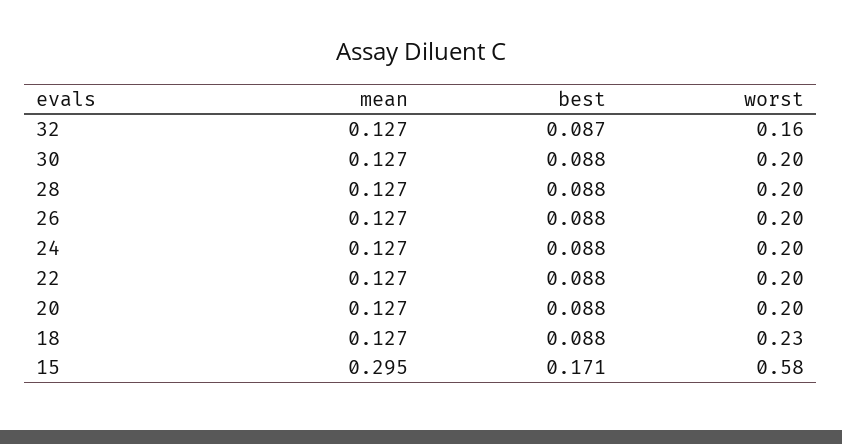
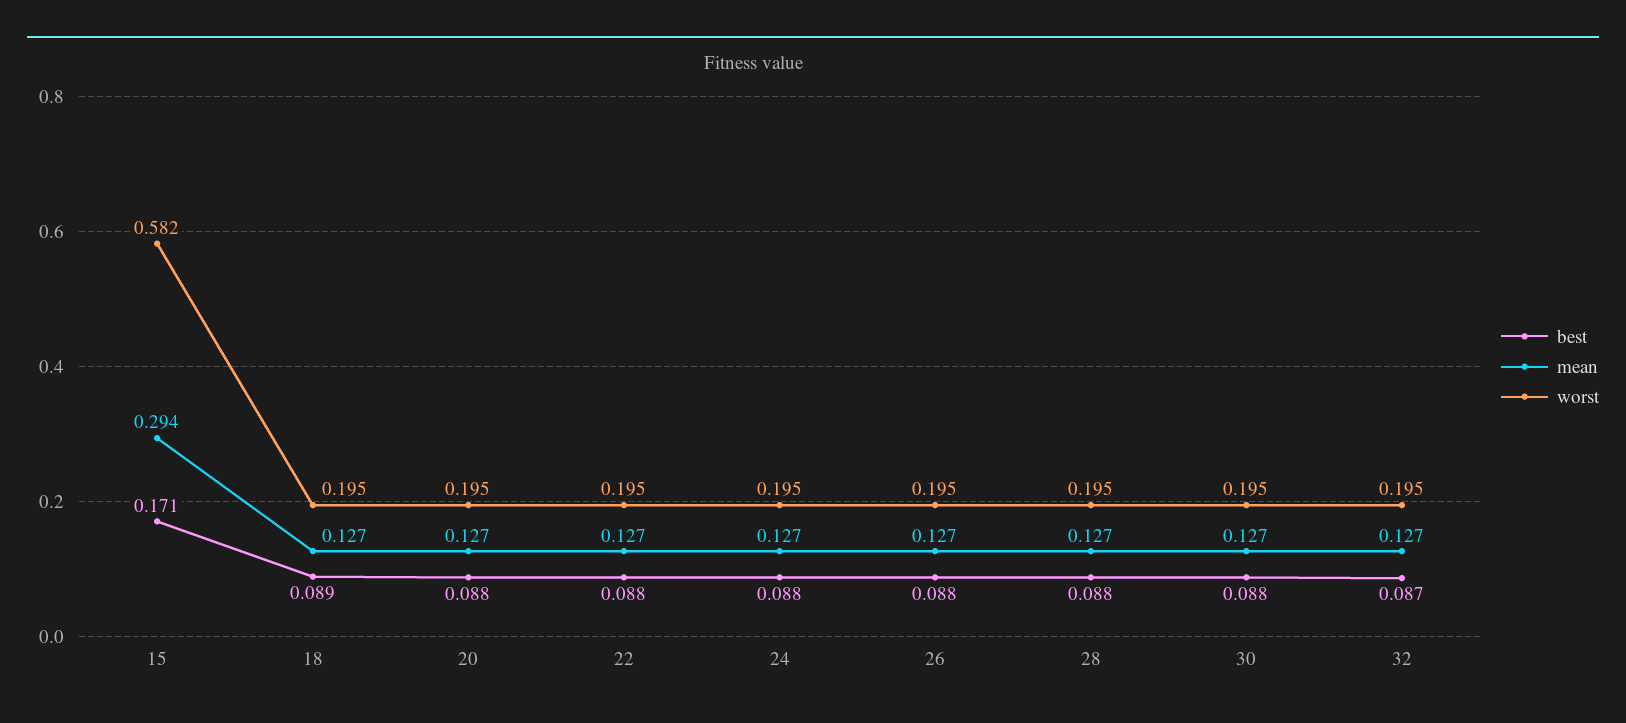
worst, 32: 0.16 -> 0.195
best, 18: 0.088 -> 0.089
worst, 18: 0.23 -> 0.195
mean, 15: 0.295 -> 0.294

